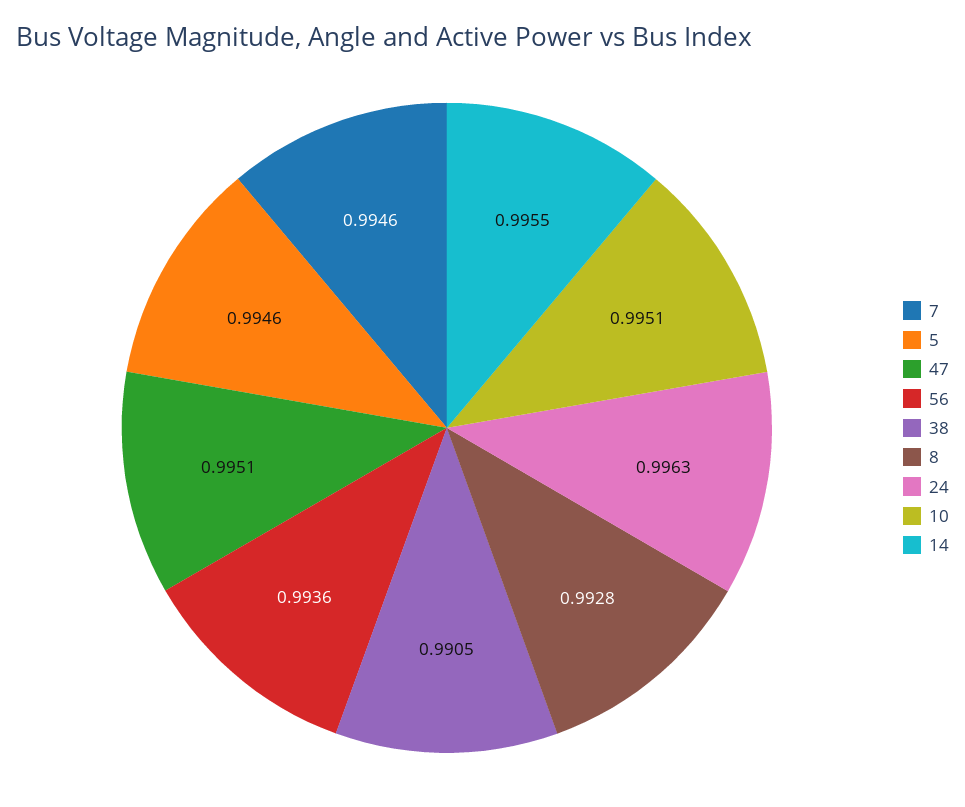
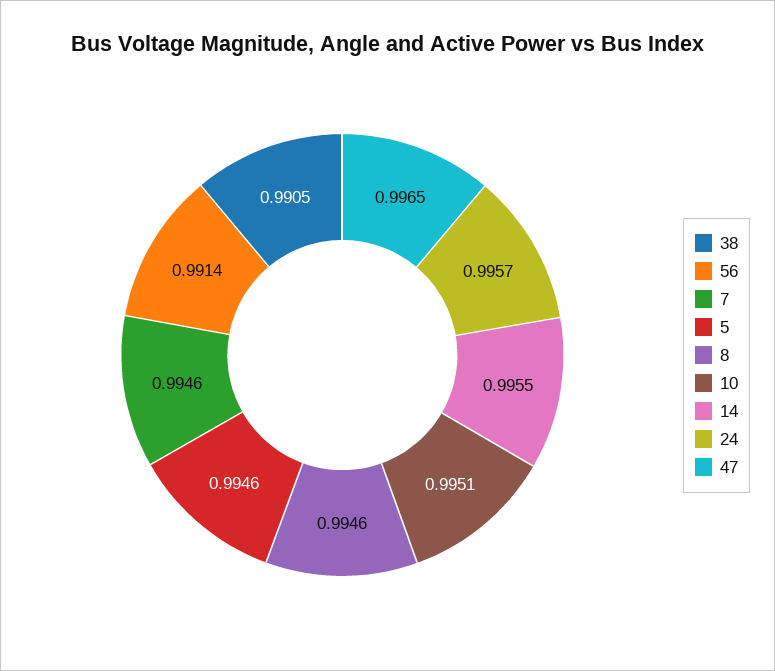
47: 0.9951 -> 0.9965
56: 0.9936 -> 0.9914
8: 0.9928 -> 0.9946
24: 0.9963 -> 0.9957

